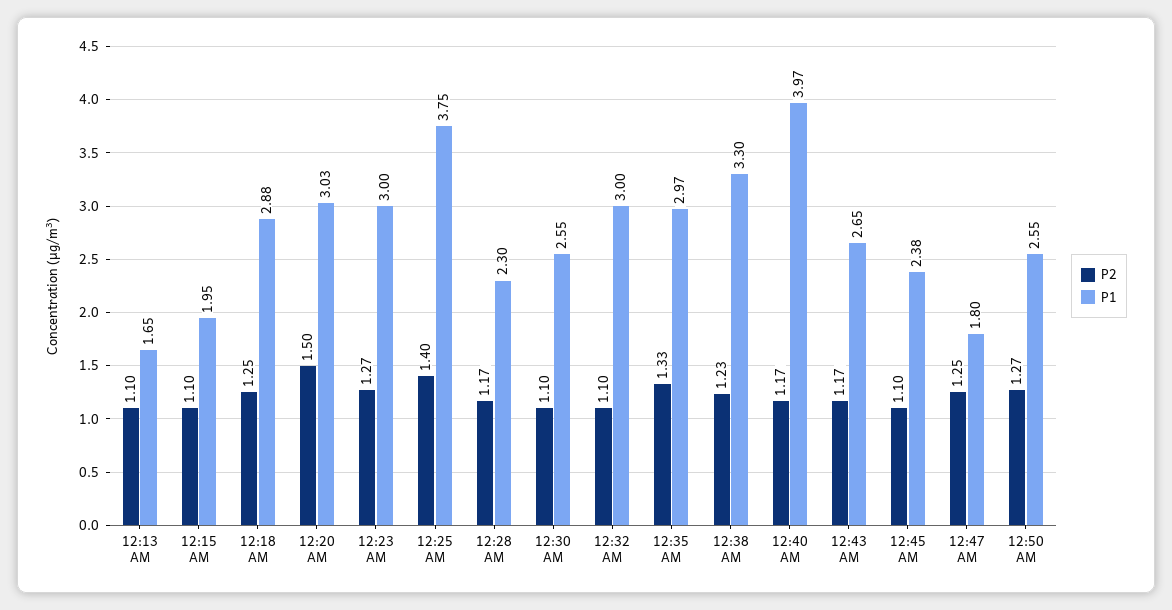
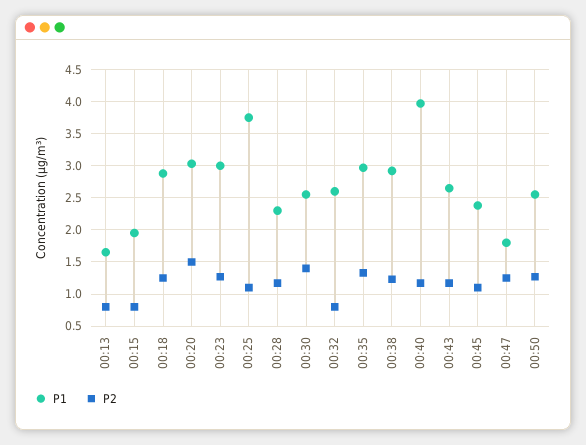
P2, 12:13 AM: 1.1 -> 0.8
P2, 12:15 AM: 1.1 -> 0.8
P2, 12:25 AM: 1.4 -> 1.1
P2, 12:30 AM: 1.1 -> 1.4
P2, 12:32 AM: 1.1 -> 0.8
P1, 12:32 AM: 3 -> 2.6
P1, 12:38 AM: 3.3 -> 2.9

